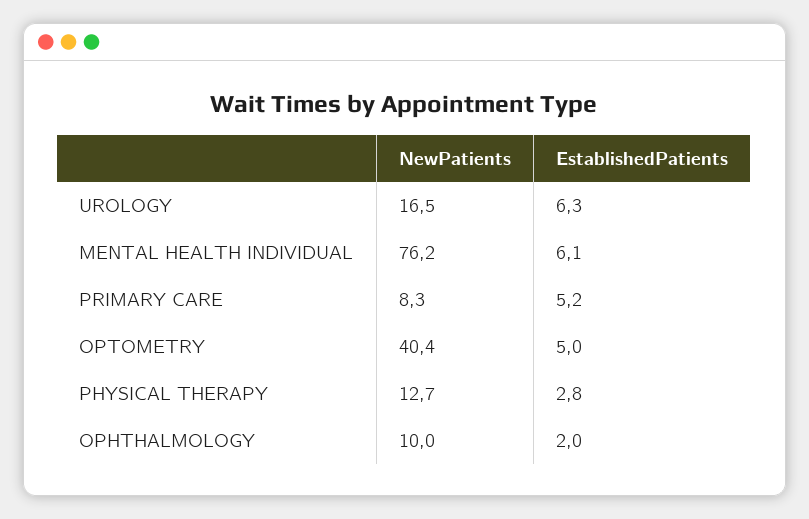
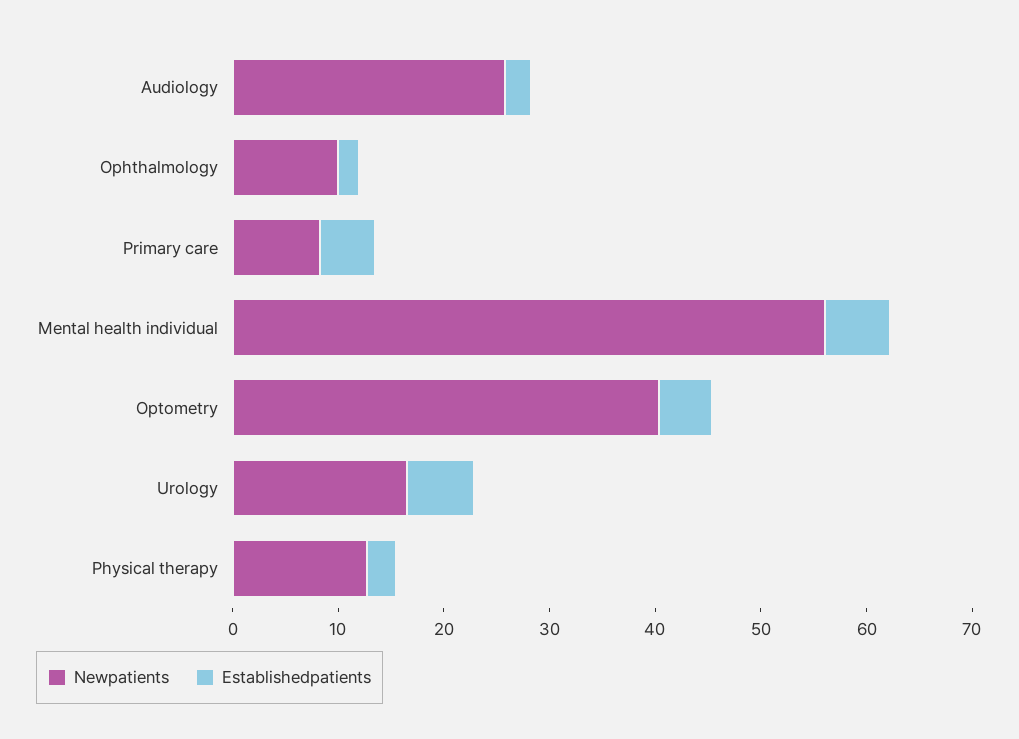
NewPatients, MENTAL HEALTH INDIVIDUAL: 76.2 -> 56
NewPatients, Audiology: none -> 26
EstablishedPatients, Audiology: none -> 2

